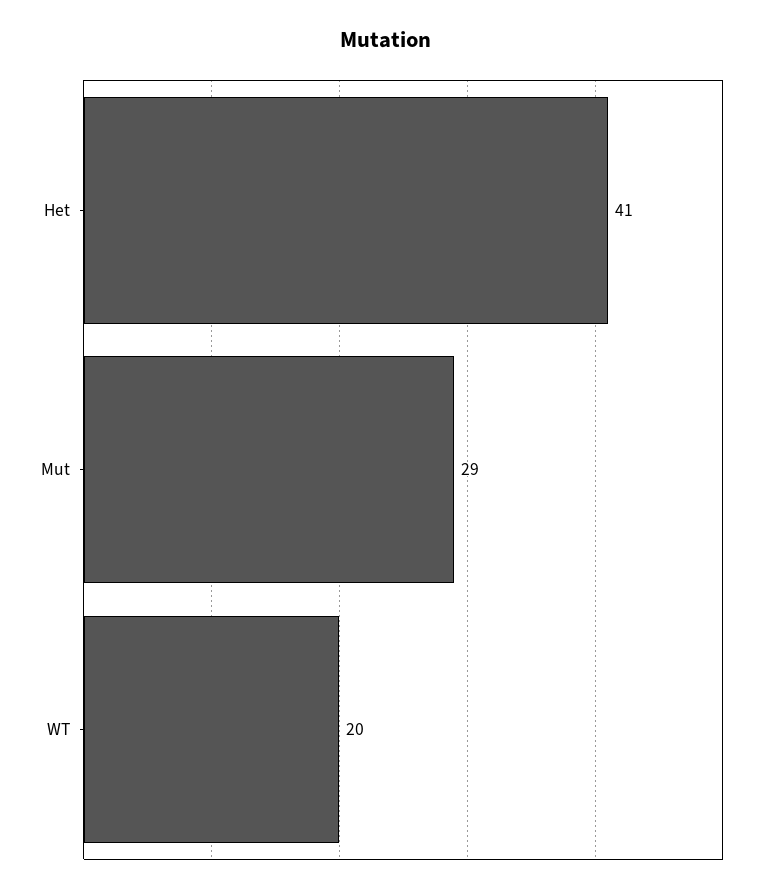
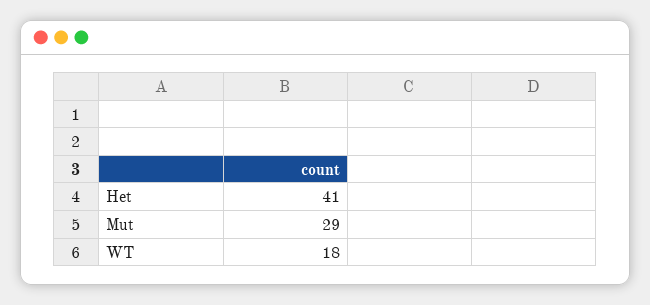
WT: 20 -> 18

